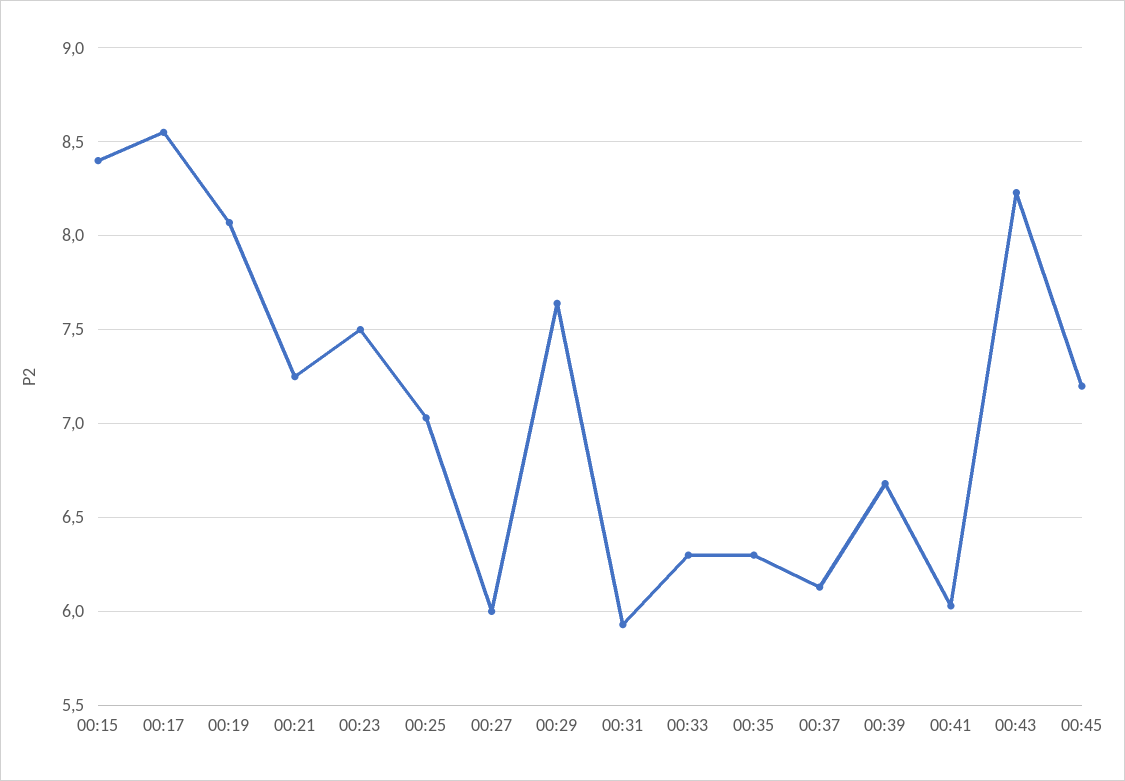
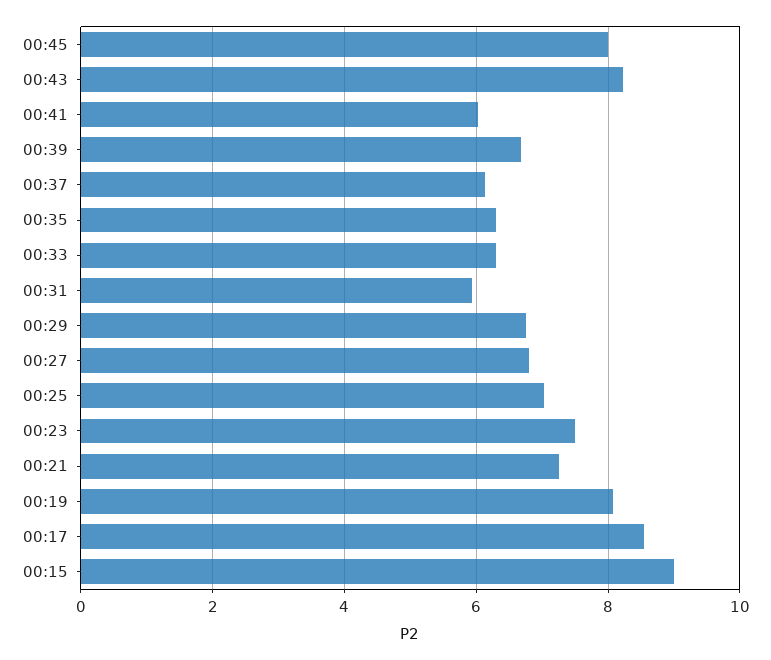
00:15: 8.4 -> 9
00:27: 6 -> 6.8
00:29: 7.65 -> 6.8
00:45: 7.2 -> 8

